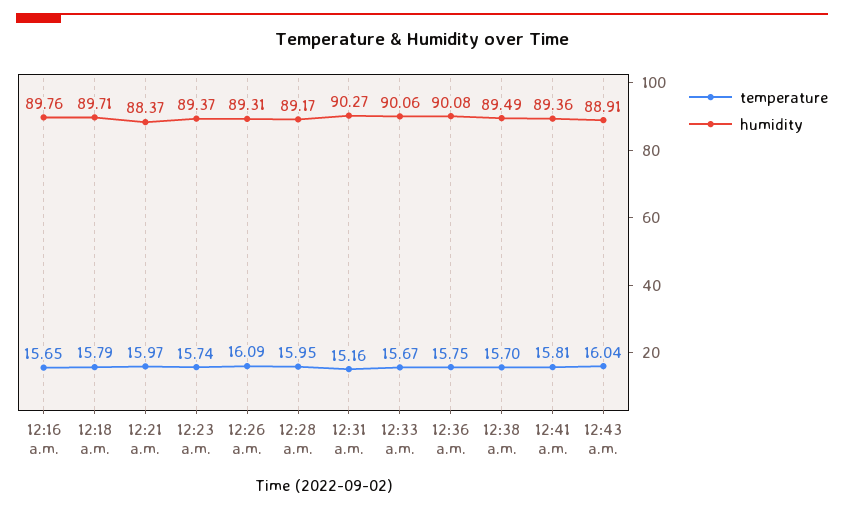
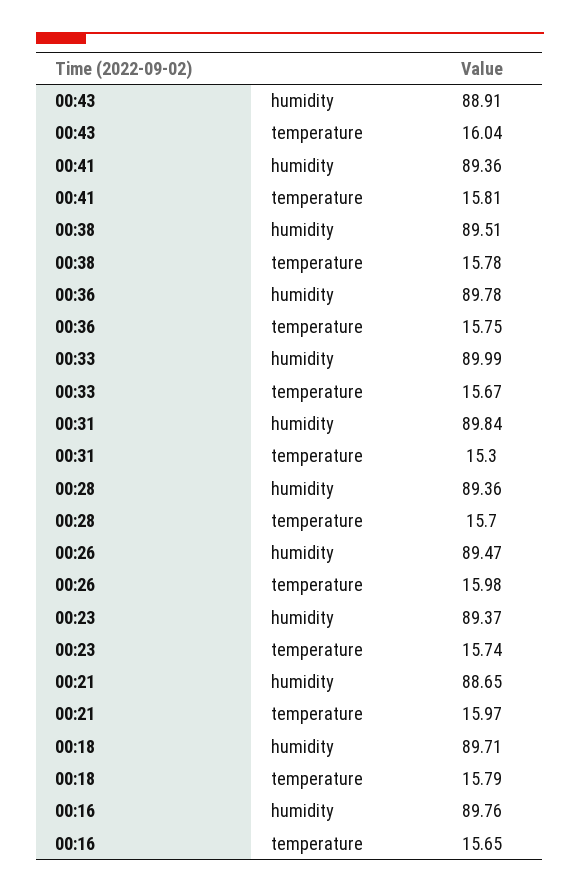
humidity, 12:21 a.m.: 88.37 -> 88.65
temperature, 12:26 a.m.: 16.09 -> 15.98
humidity, 12:26 a.m.: 89.31 -> 89.47
temperature, 12:28 a.m.: 15.95 -> 15.7
humidity, 12:28 a.m.: 89.17 -> 89.36
temperature, 12:31 a.m.: 15.16 -> 15.3
humidity, 12:31 a.m.: 90.27 -> 89.84
humidity, 12:33 a.m.: 90.06 -> 89.99
humidity, 12:36 a.m.: 90.08 -> 89.78
temperature, 12:38 a.m.: 15.7 -> 15.78
humidity, 12:38 a.m.: 89.49 -> 89.51

